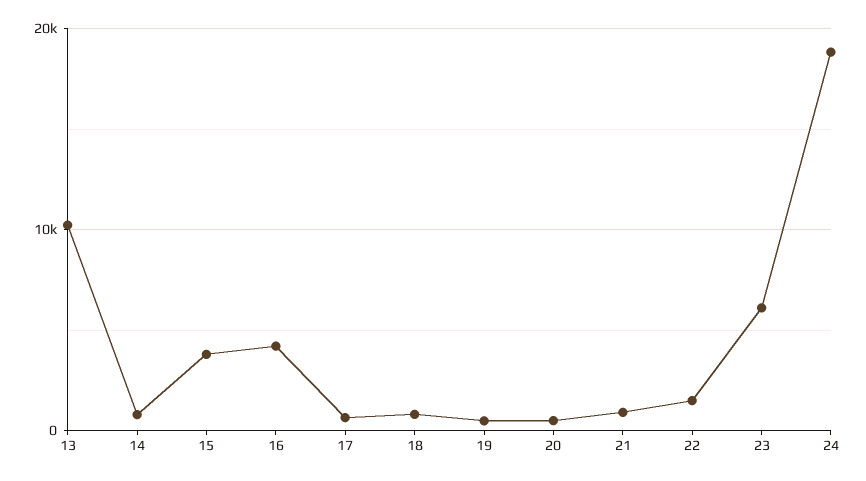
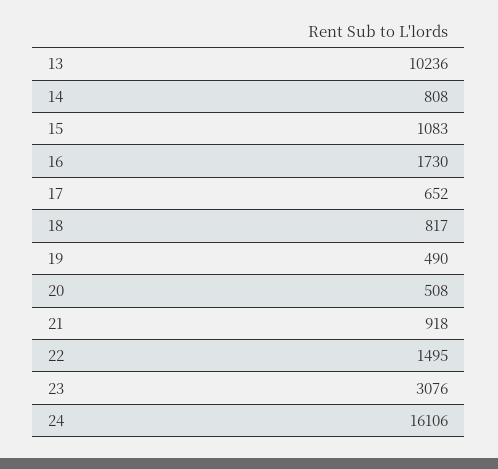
15: 4000 -> 1083
16: 4000 -> 1730
23: 6000 -> 3076
24: 19000 -> 16106

